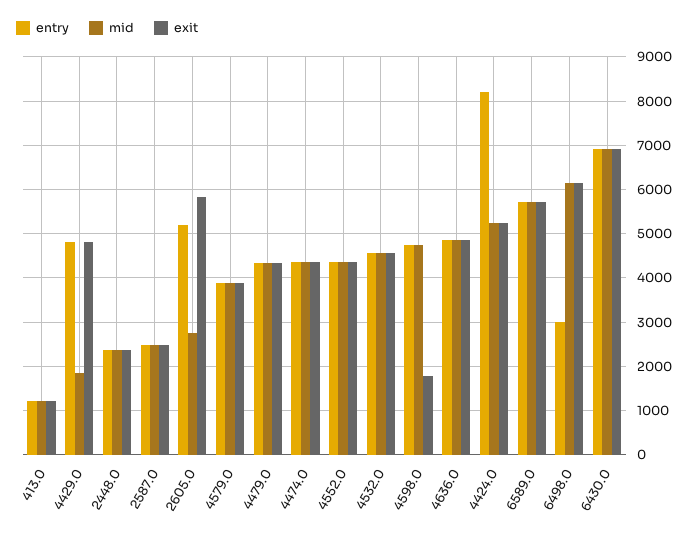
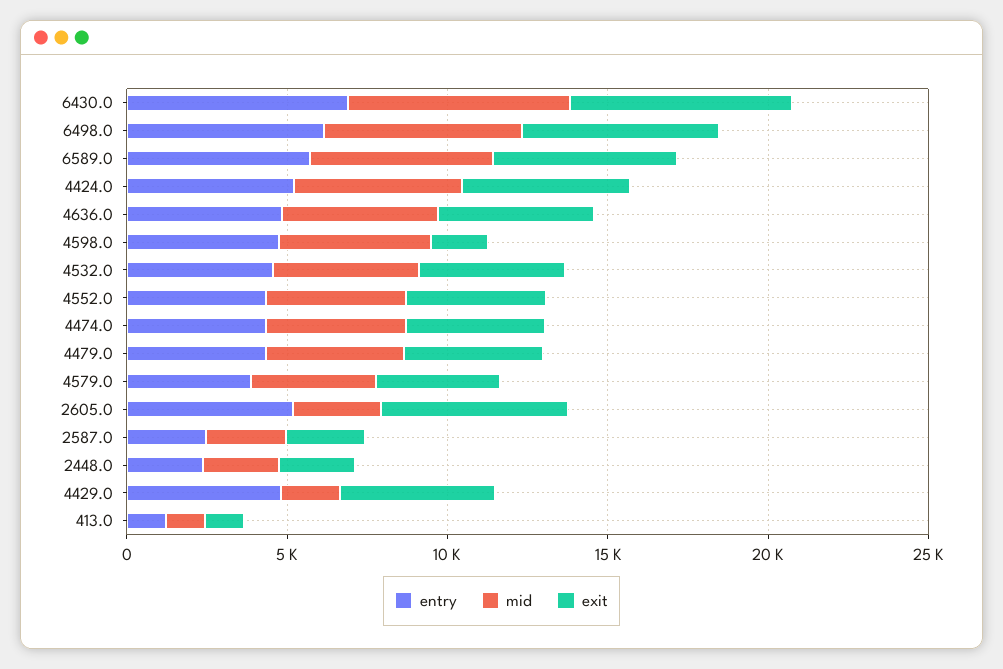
entry, 4424.0: 8200 -> 5000
entry, 6498.0: 3000 -> 6000

